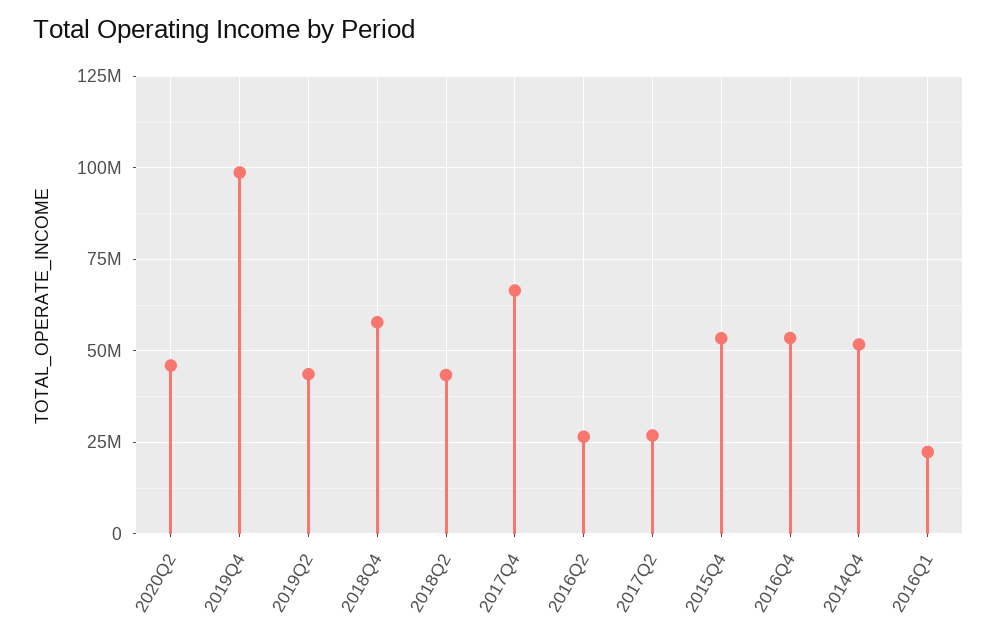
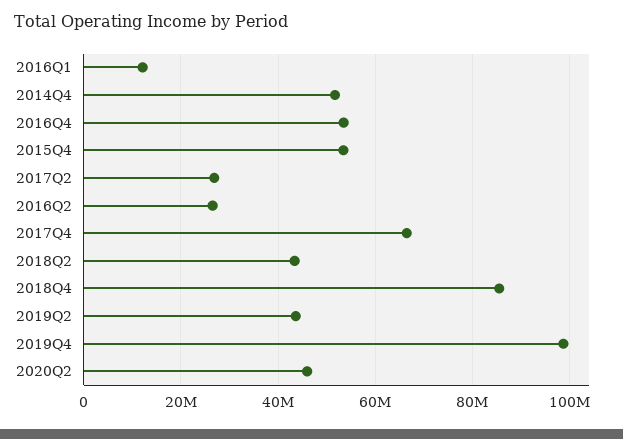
2018Q4: 57500000 -> 86000000
2016Q1: 22500000 -> 12000000

